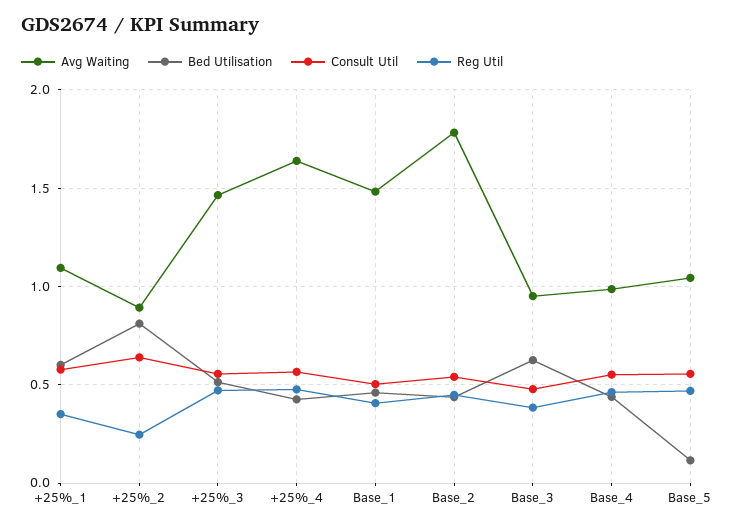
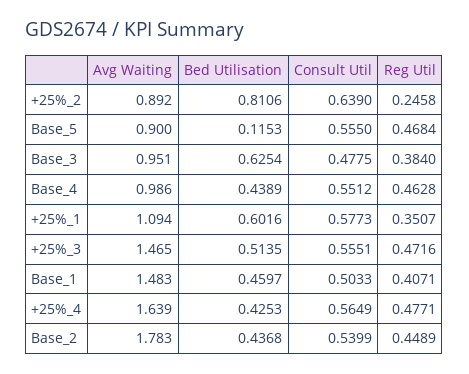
Avg Waiting, Base_5: 1.05 -> 0.9

